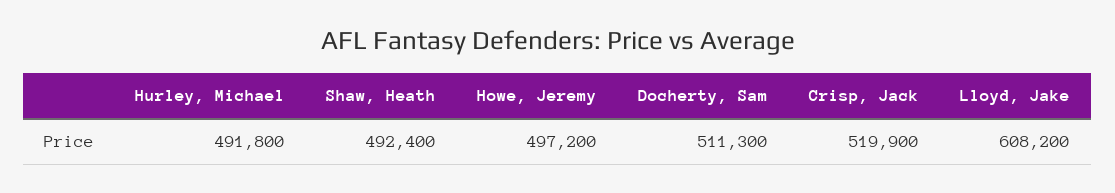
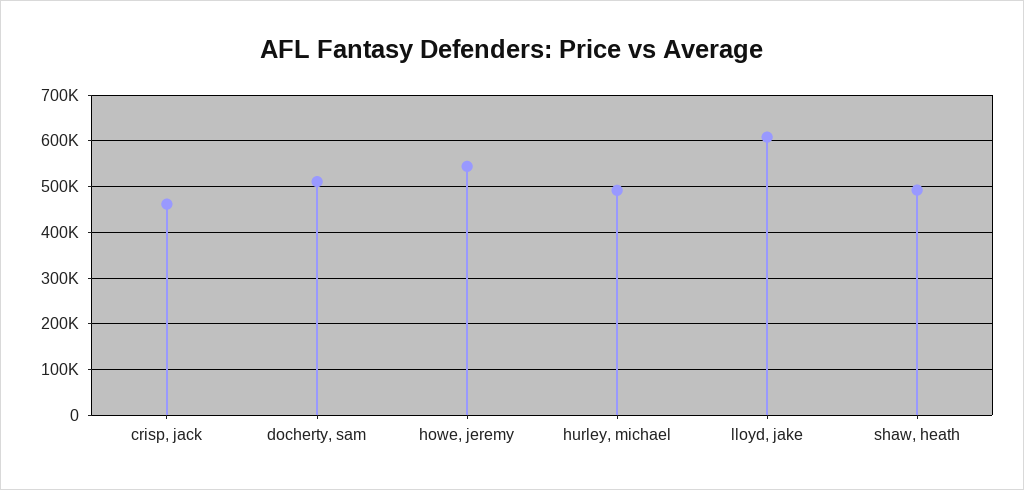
Howe, Jeremy: 497200 -> 540000
Crisp, Jack: 519900 -> 460000

